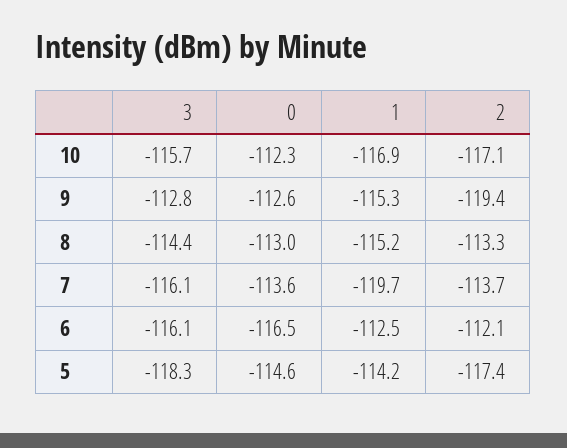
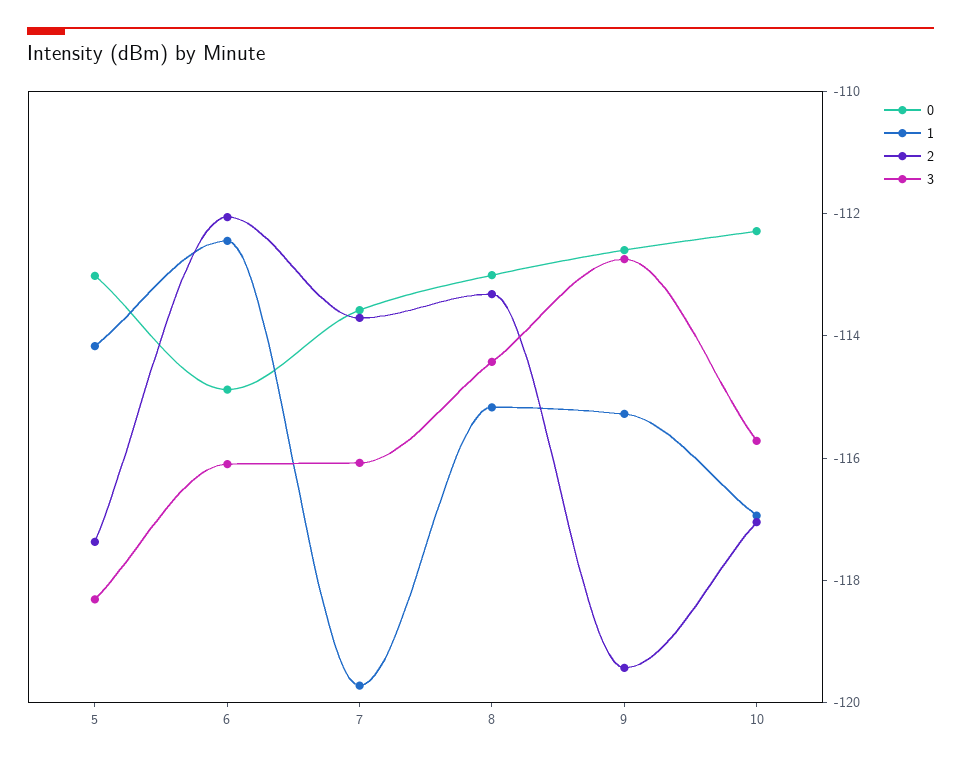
0, 6: -116.5 -> -115
0, 5: -114.6 -> -113

